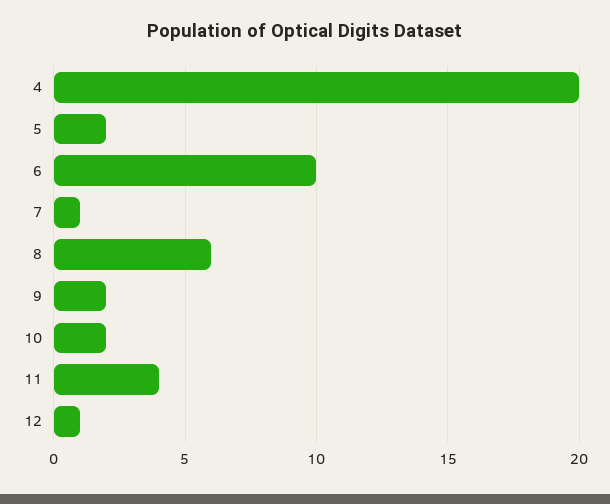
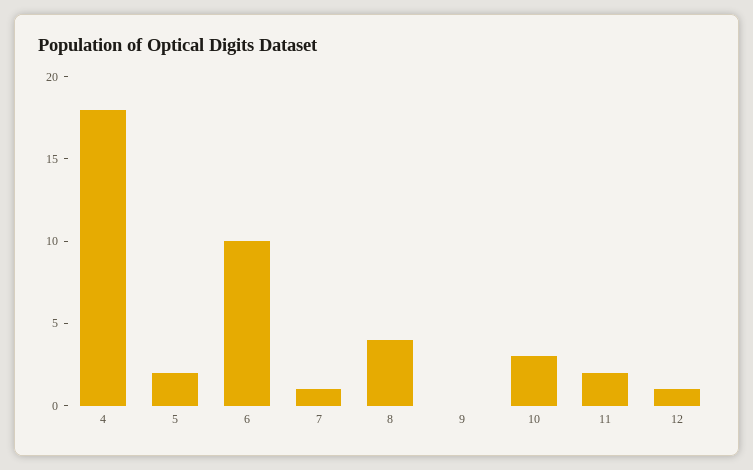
4: 20 -> 18
8: 6 -> 4
9: 2 -> 0
10: 2 -> 3
11: 4 -> 2

